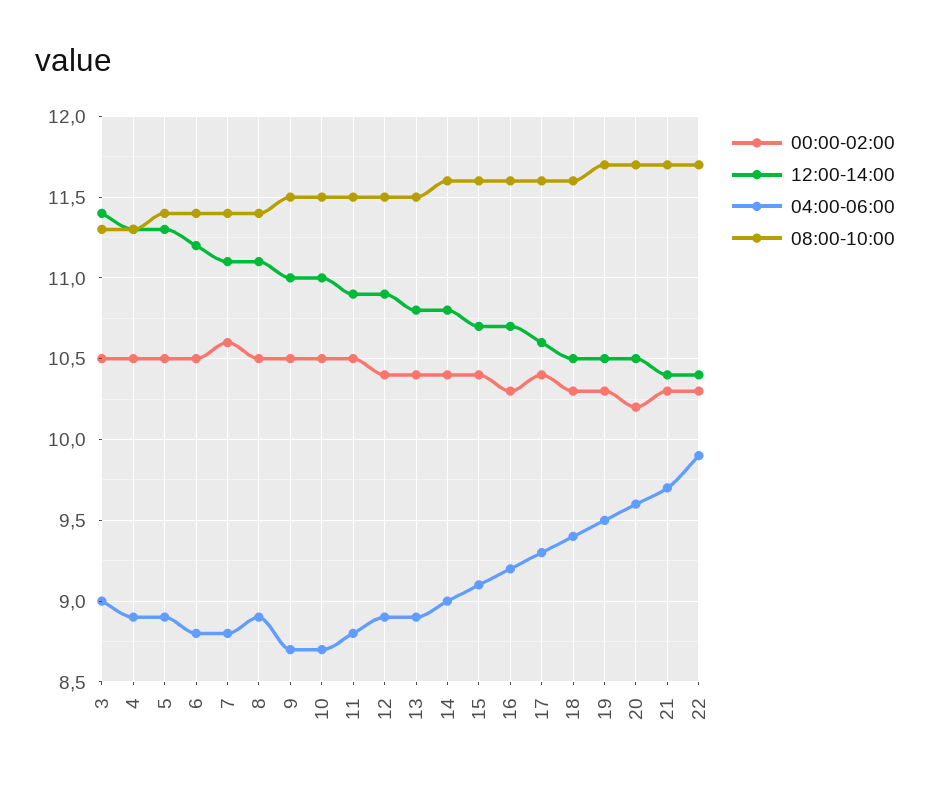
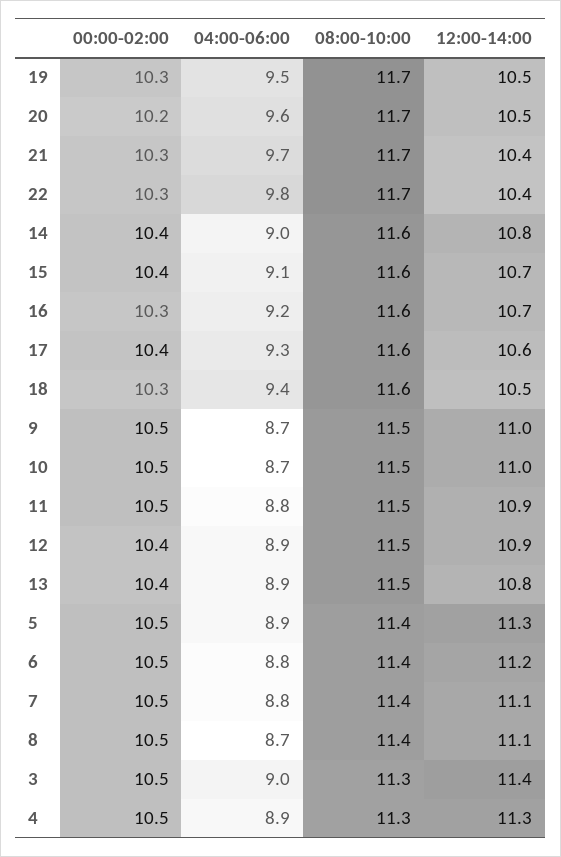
00:00-02:00, 7: 10.6 -> 10.5
04:00-06:00, 8: 8.9 -> 8.7
04:00-06:00, 22: 9.9 -> 9.8

